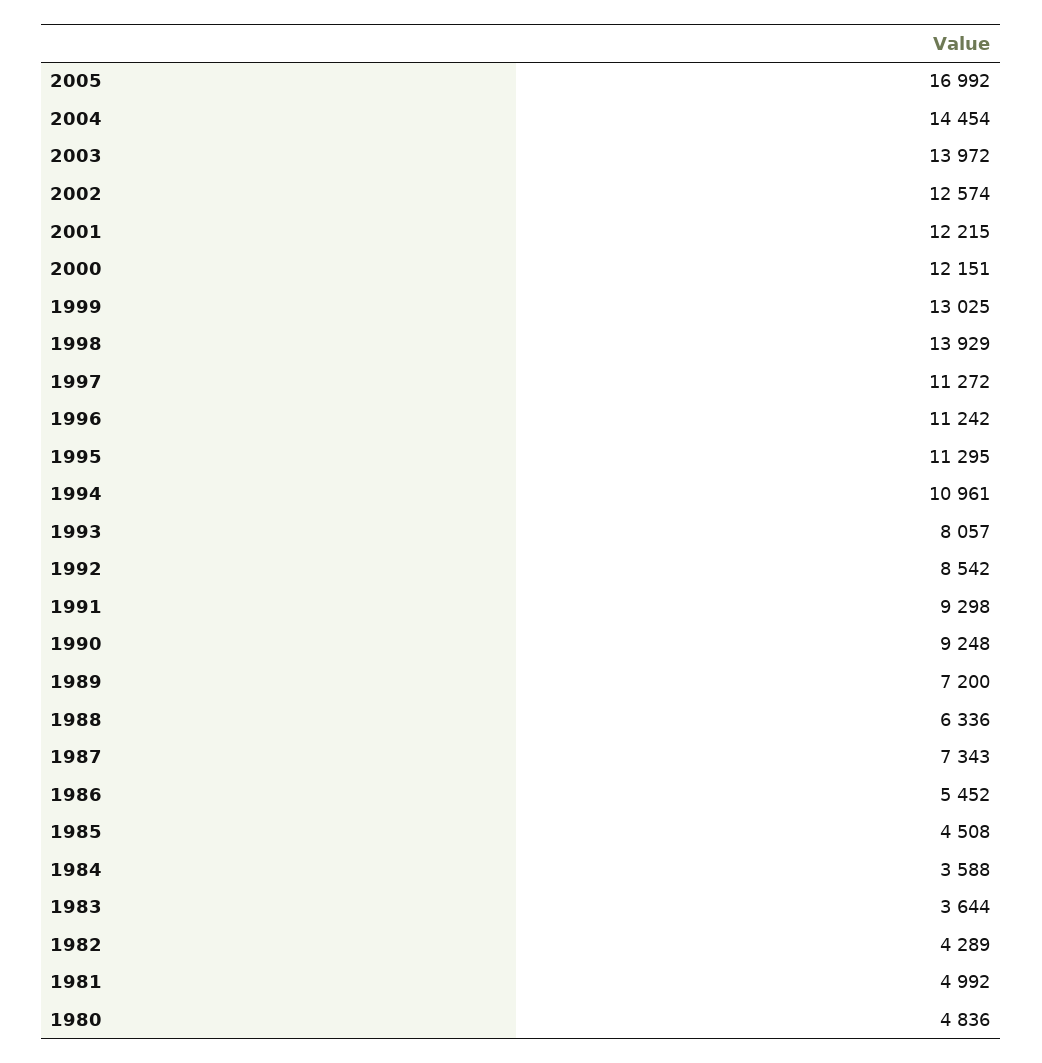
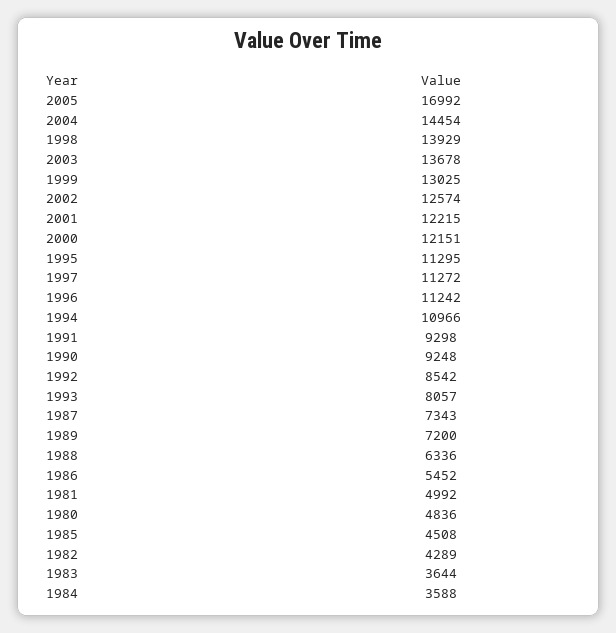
2003: 13972 -> 13678
1994: 10961 -> 10966

